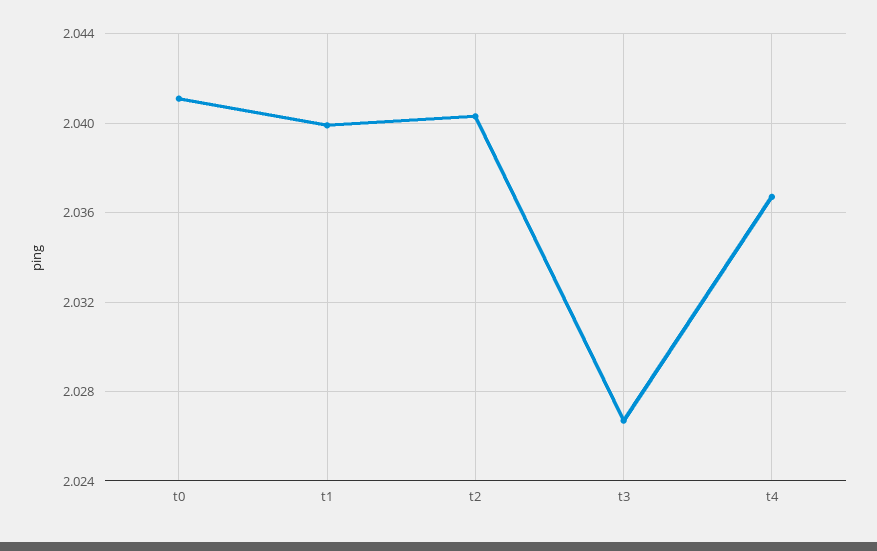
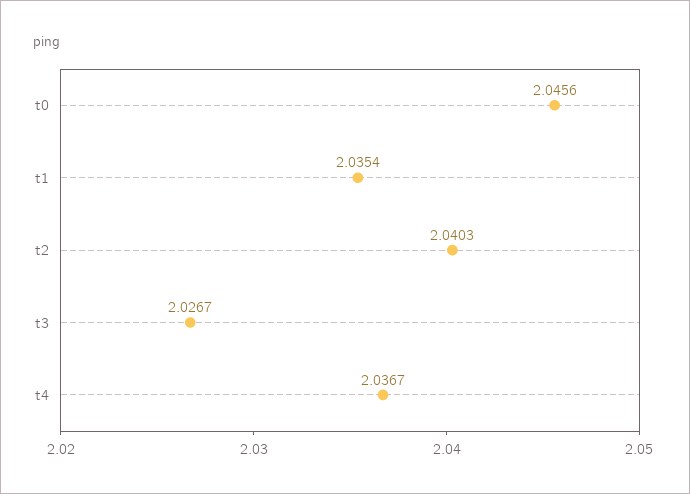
t0: 2.041 -> 2.0456
t1: 2.04 -> 2.0354

